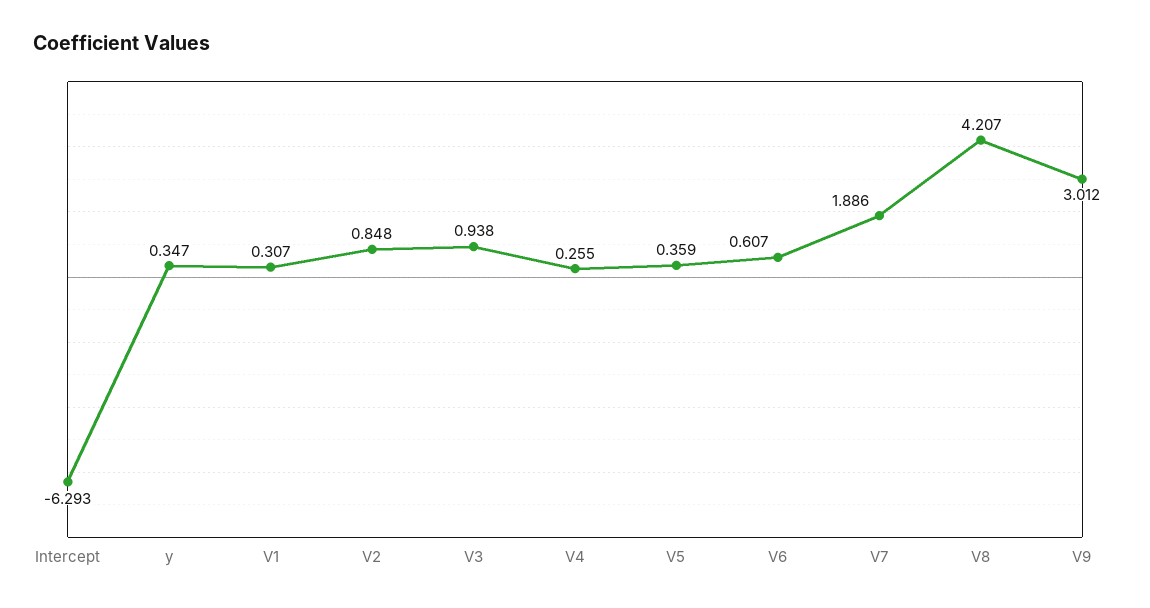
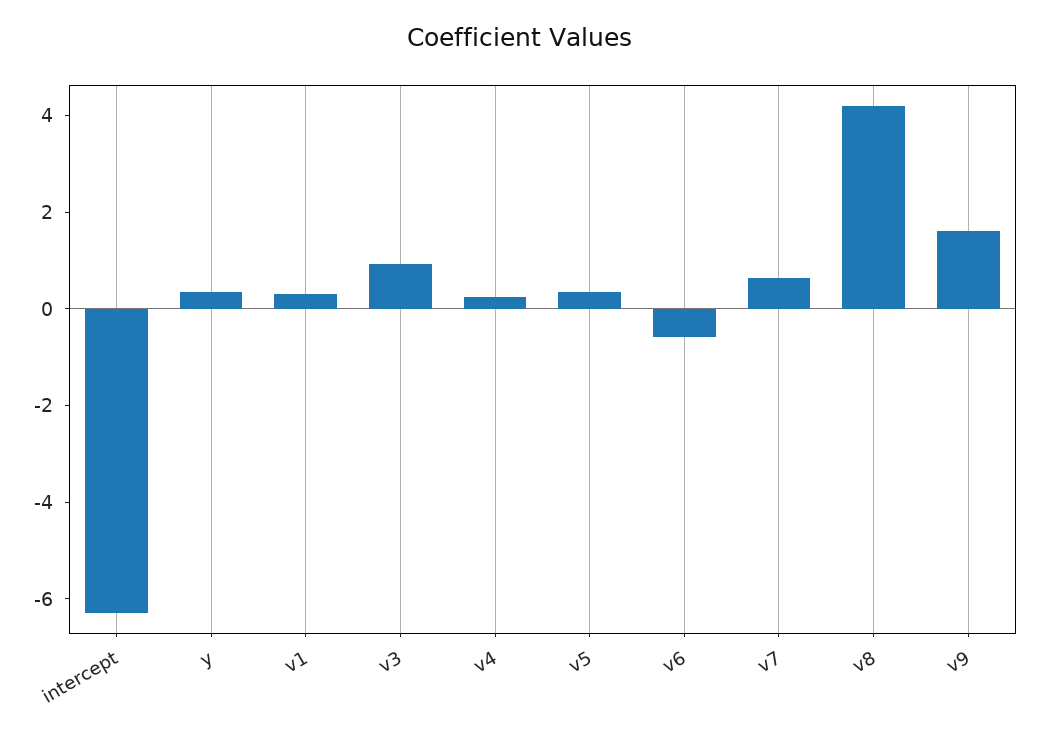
V2: 0.848 -> none
V6: 0.607 -> -0.5
V7: 1.886 -> 0.5
V9: 3.012 -> 1.5

